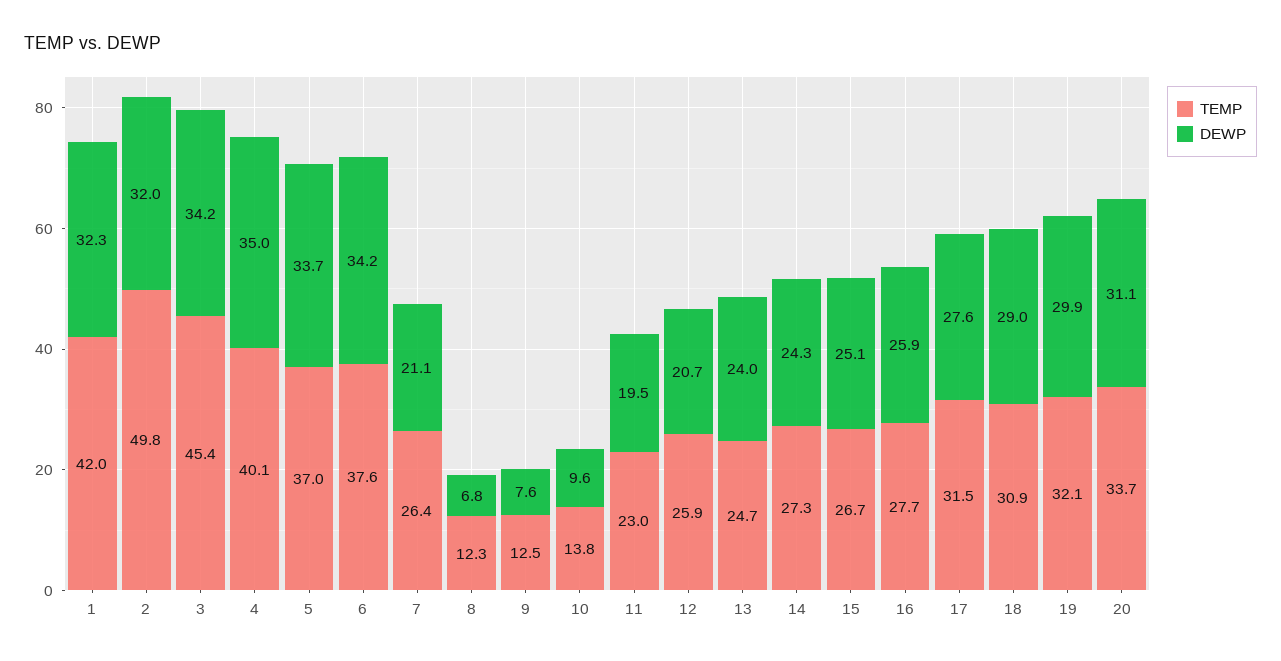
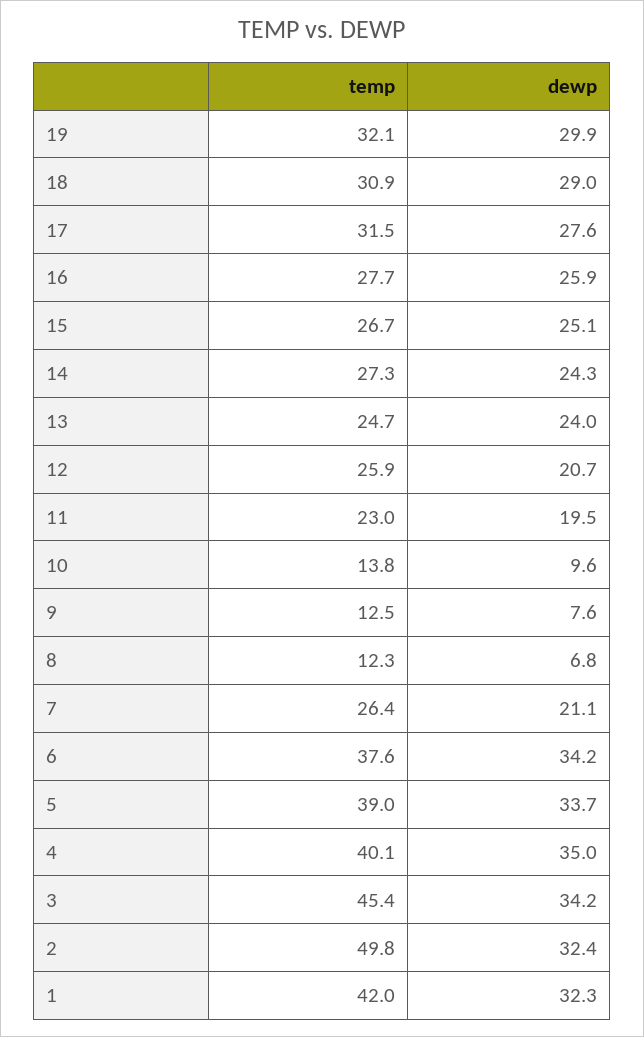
DEWP, 2: 32 -> 32.4
TEMP, 5: 37 -> 39
TEMP, 20: 33.7 -> none
DEWP, 20: 31.1 -> none

